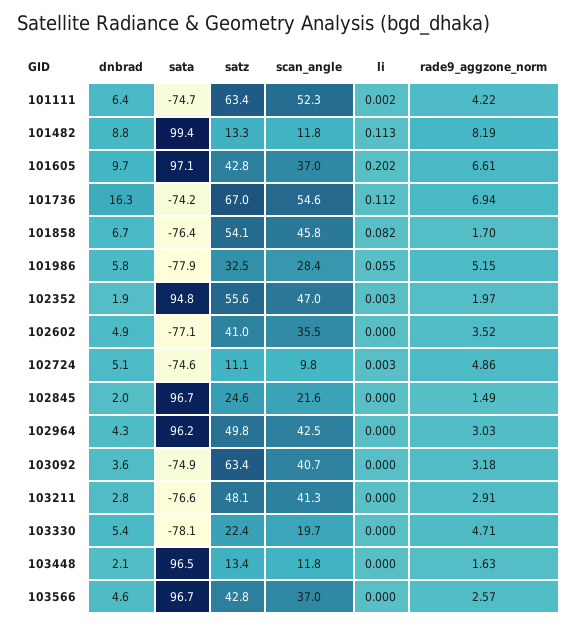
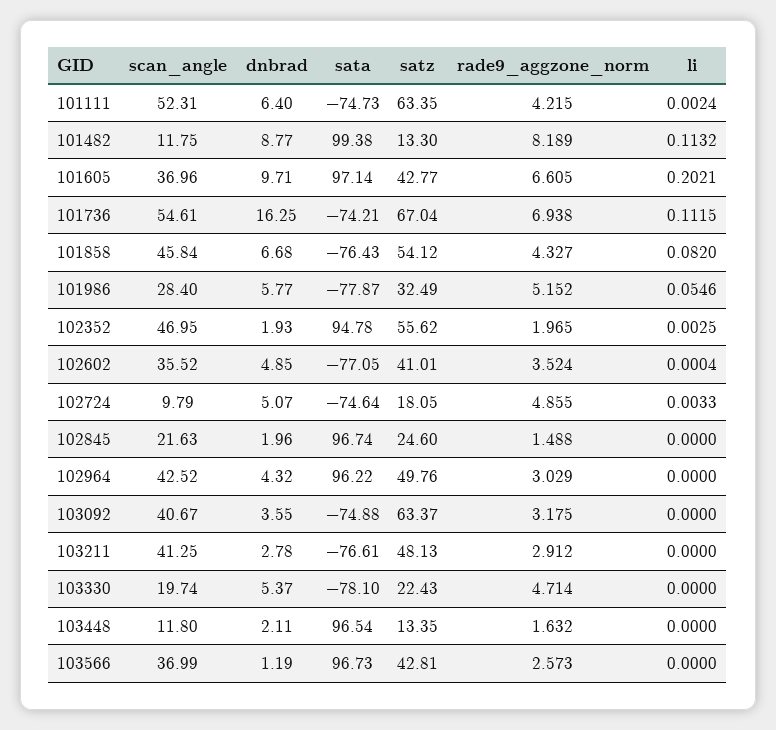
rade9_aggzone_norm, 101858: 1.7 -> 4.327
satz, 102724: 11.1 -> 18.05
dnbrad, 103566: 4.6 -> 1.19

